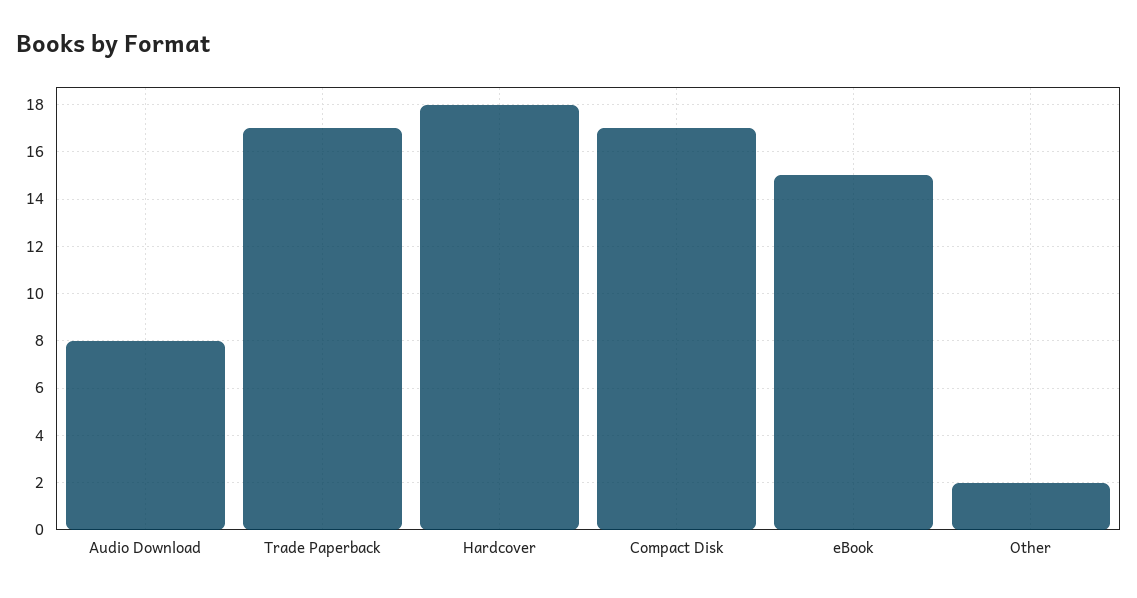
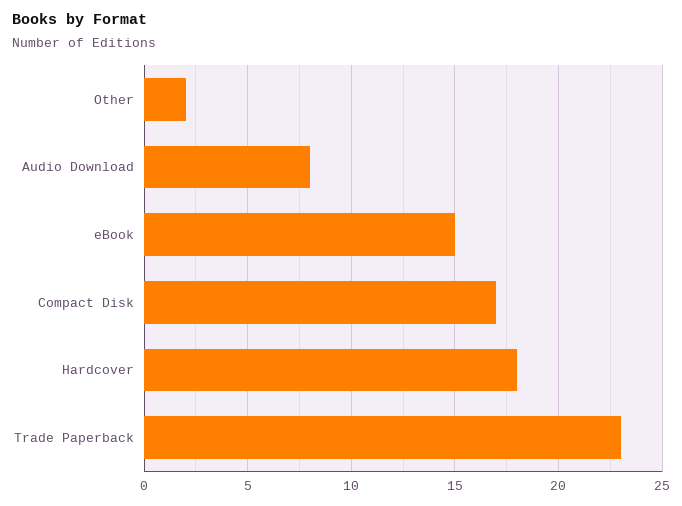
Trade Paperback: 17 -> 23

